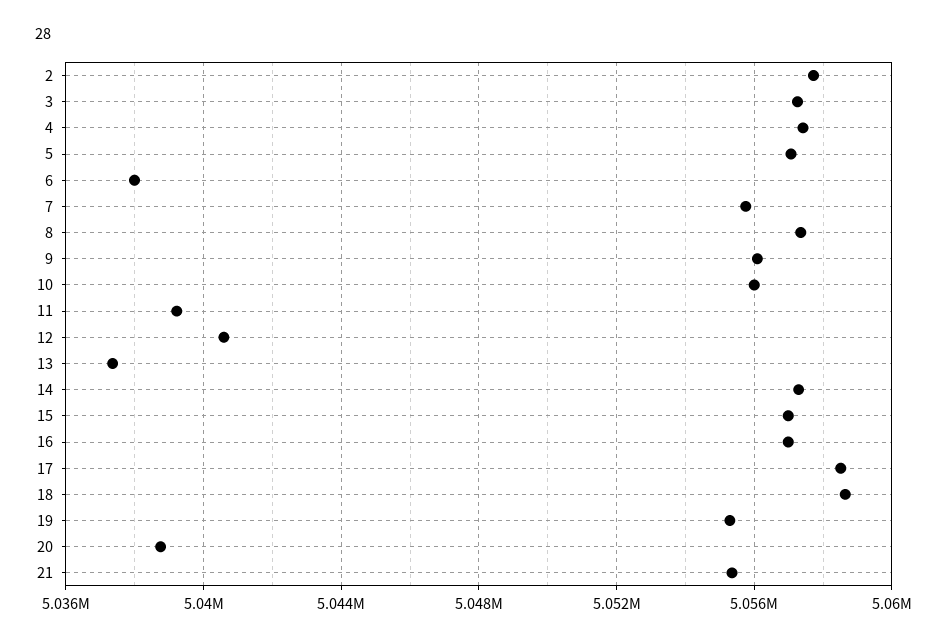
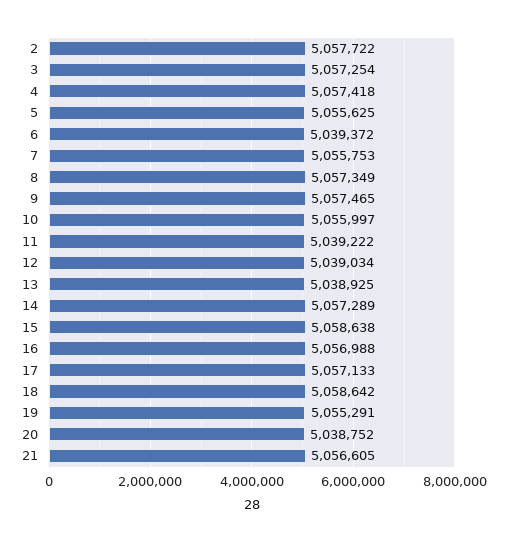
5: 5057000 -> 5055625
6: 5038000 -> 5039372
9: 5056000 -> 5057465
12: 5040500 -> 5039034
13: 5037500 -> 5038925
15: 5057000 -> 5058638
17: 5058500 -> 5057133
21: 5055500 -> 5056605

